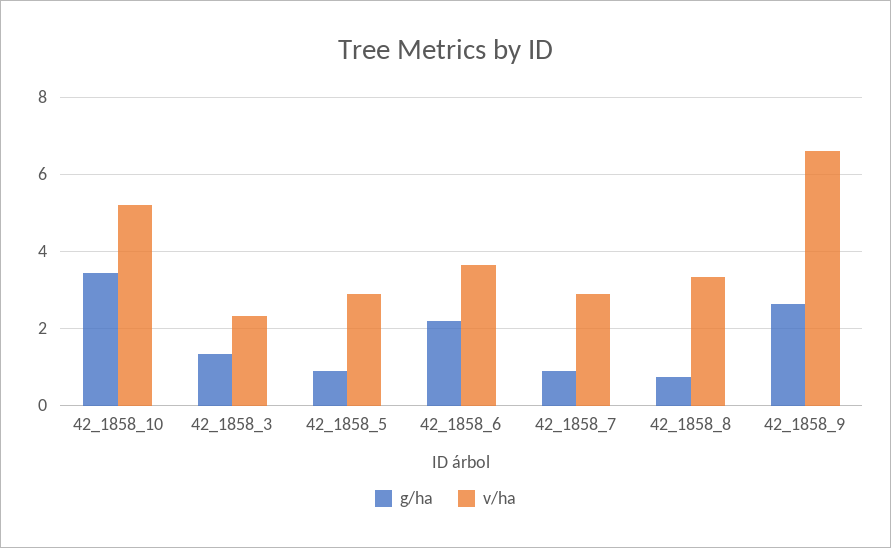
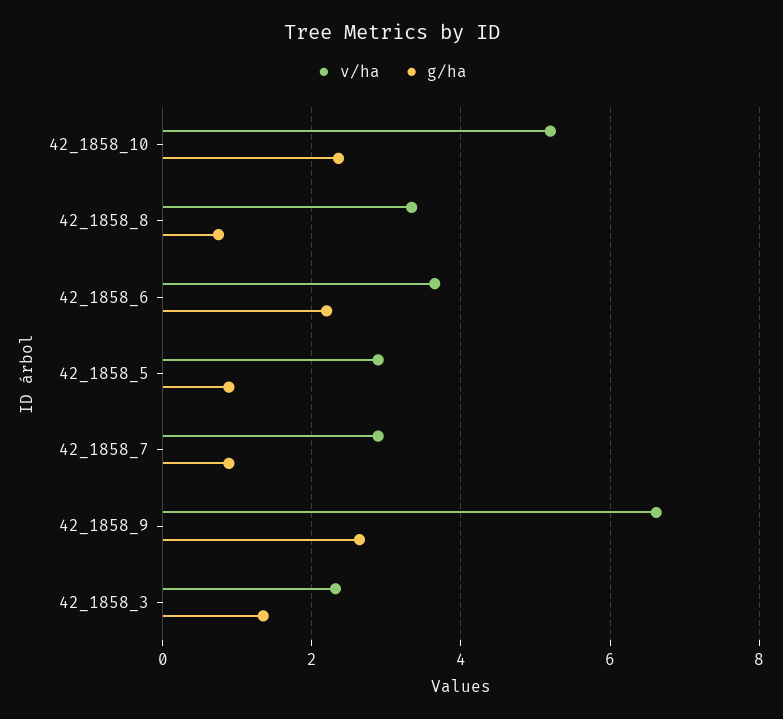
g/ha, 42_1858_10: 3.4 -> 2.4

